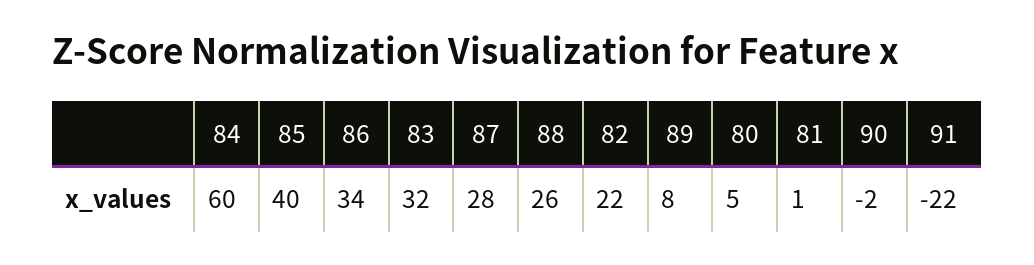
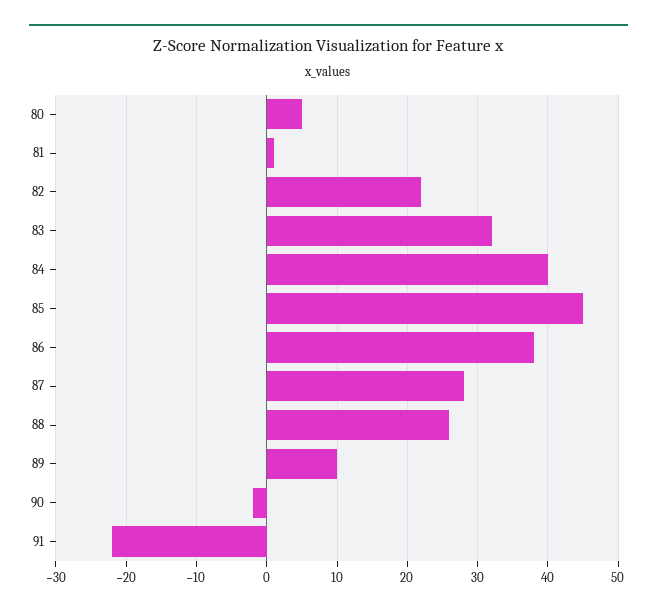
84: 60 -> 40
85: 40 -> 45
86: 34 -> 38
89: 8 -> 10

